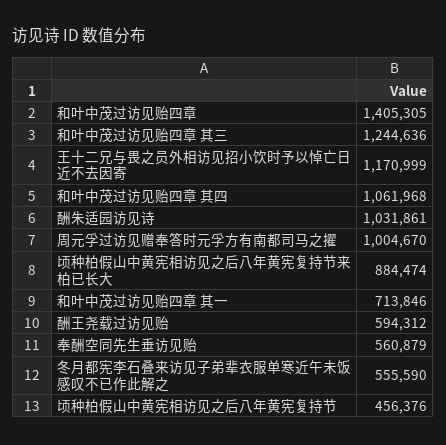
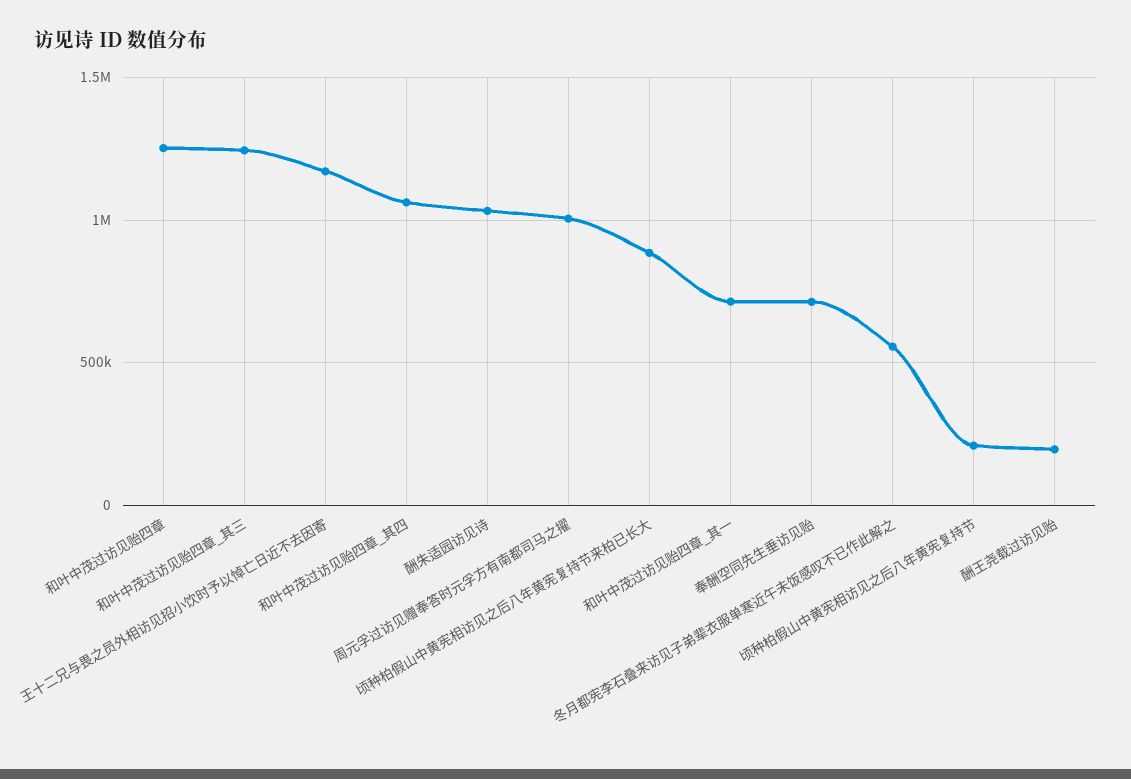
和叶中茂过访见贻四章: 1405305 -> 1250000
酬王尧载过访见贻: 594312 -> 200000
奉酬空同先生垂访见贻: 560879 -> 700000
顷种柏假山中黄宪相访见之后八年黄宪复持节: 456376 -> 200000

